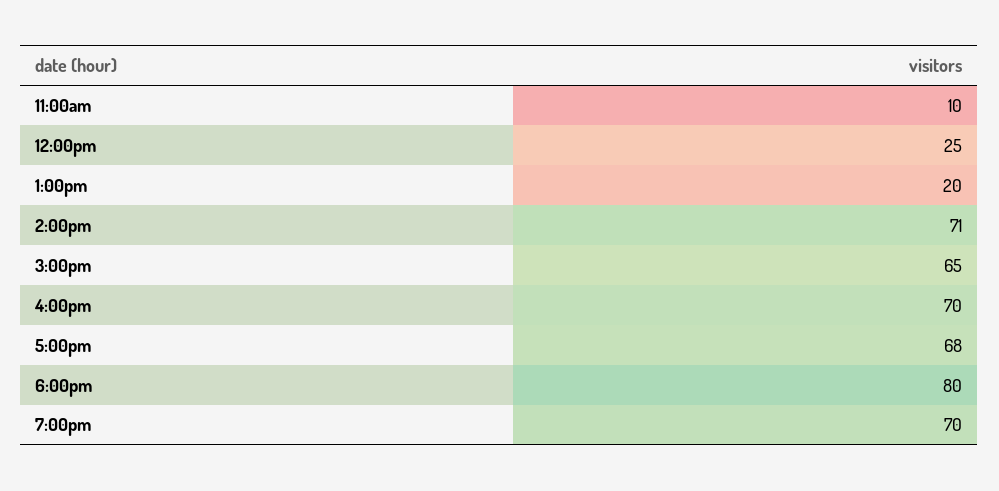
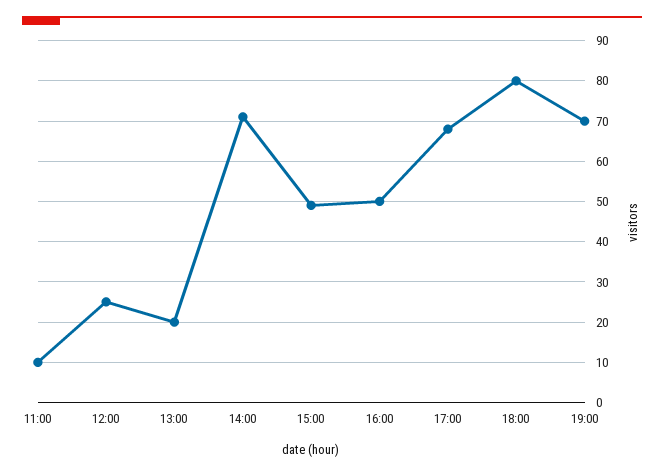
3:00pm: 65 -> 50
4:00pm: 70 -> 50

